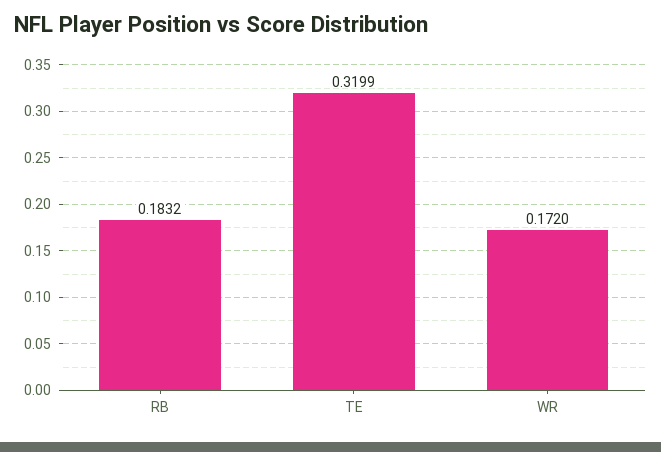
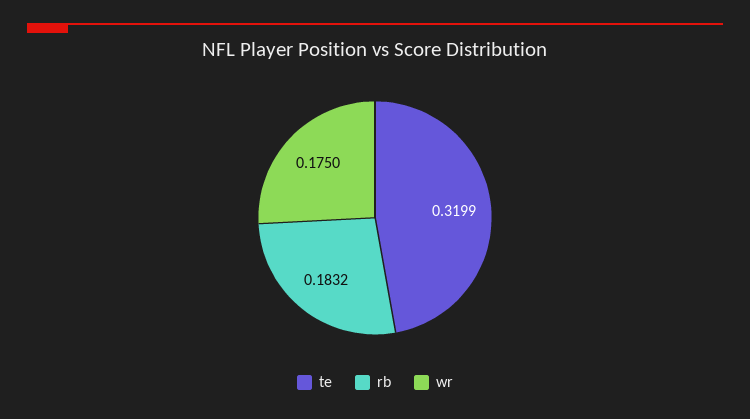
WR: 0.172 -> 0.175

